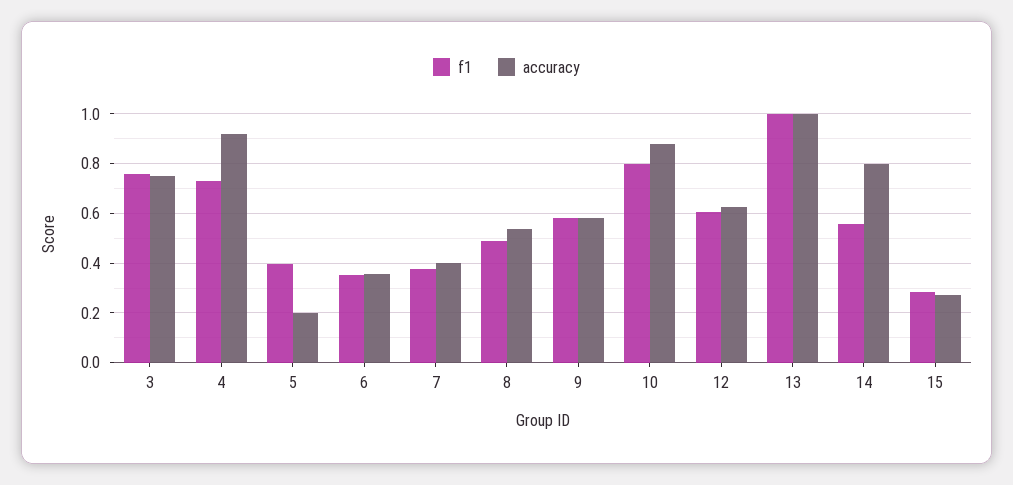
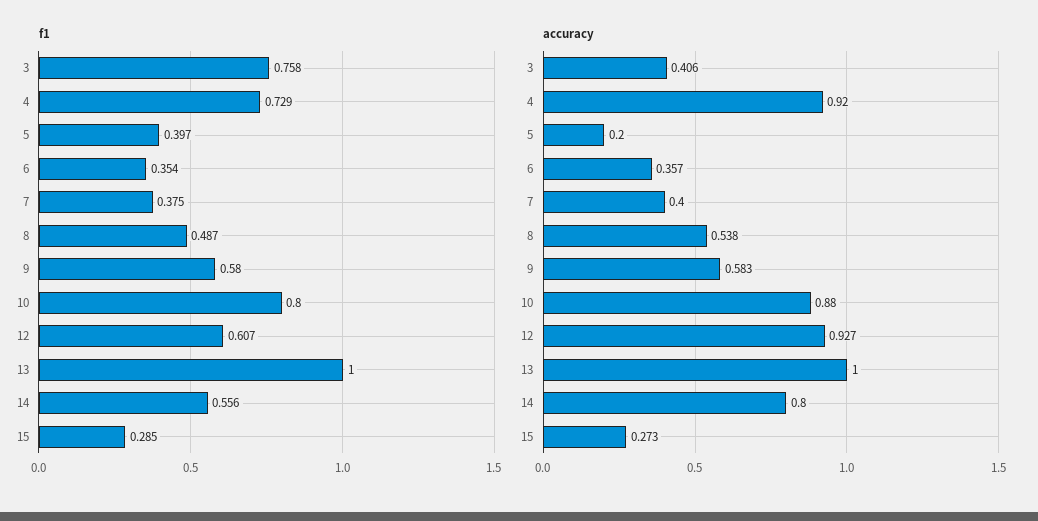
accuracy, 3: 0.75 -> 0.406
accuracy, 12: 0.625 -> 0.927

